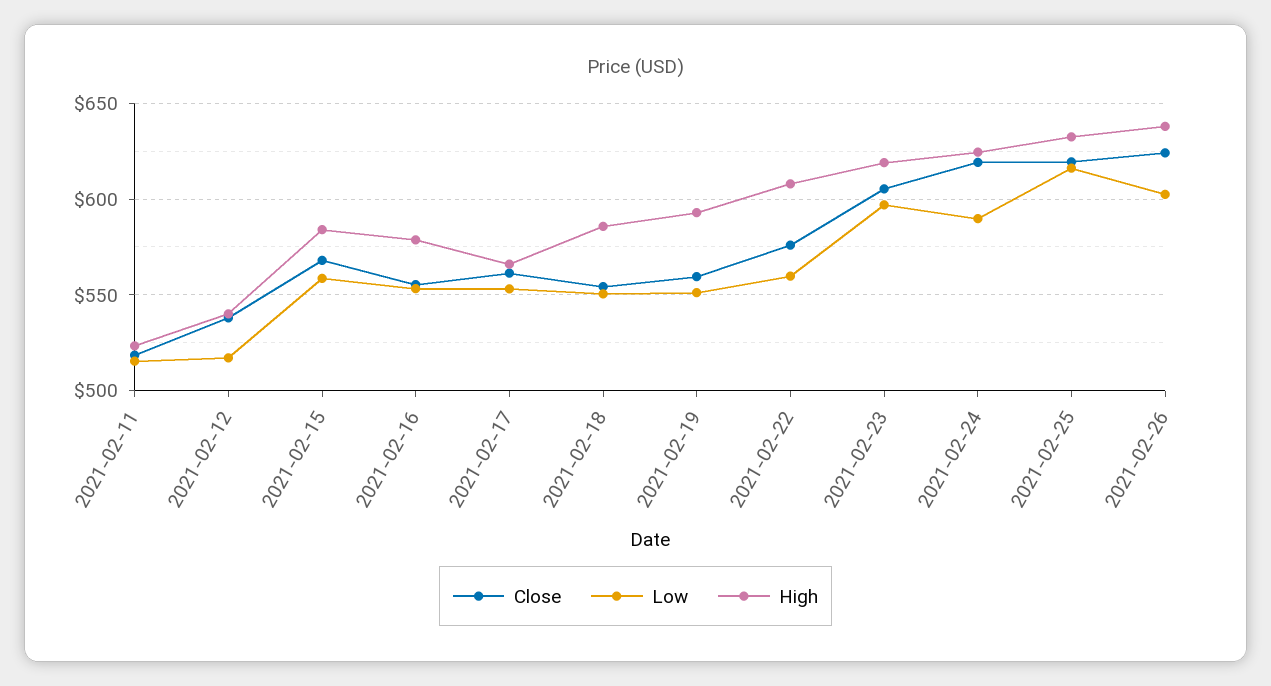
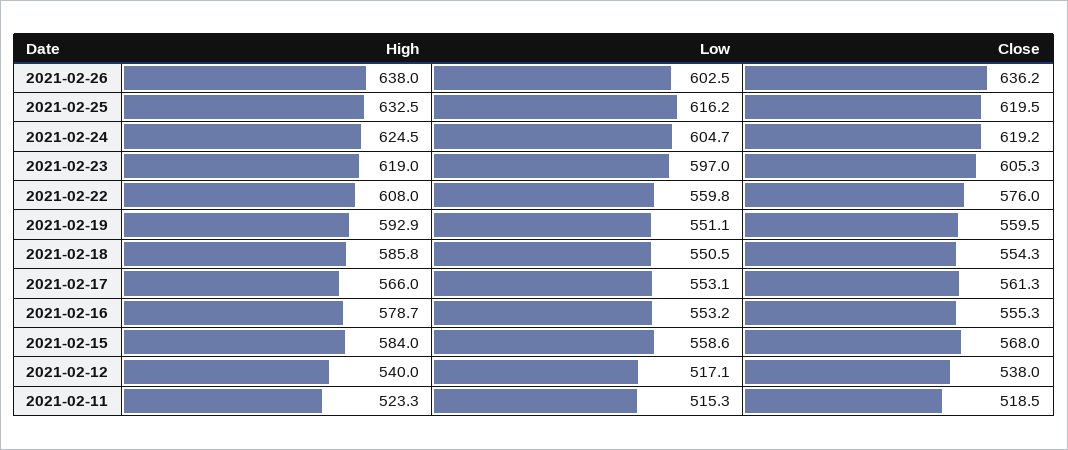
Low, 2021-02-24: 590 -> 604.7
Close, 2021-02-26: 625 -> 636.2

